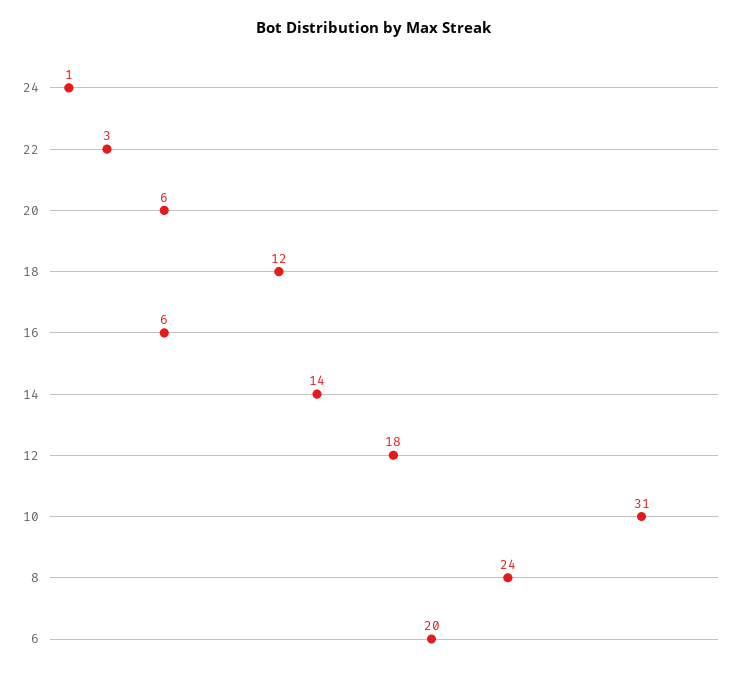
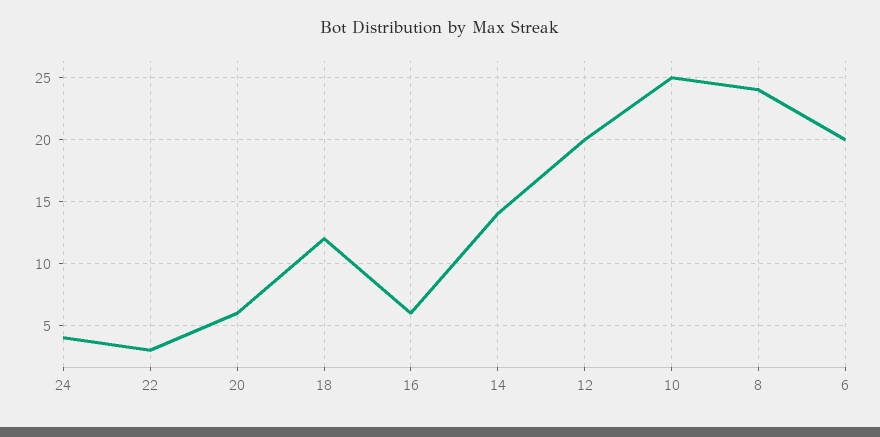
24: 1 -> 4
12: 18 -> 20
10: 31 -> 25

